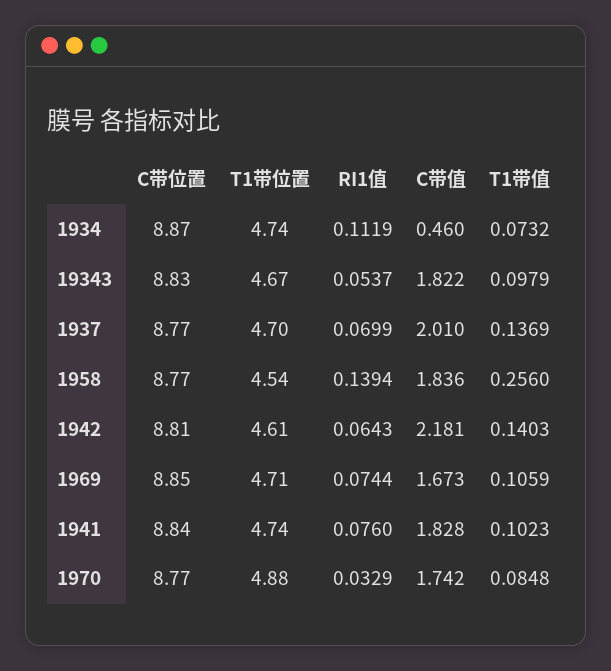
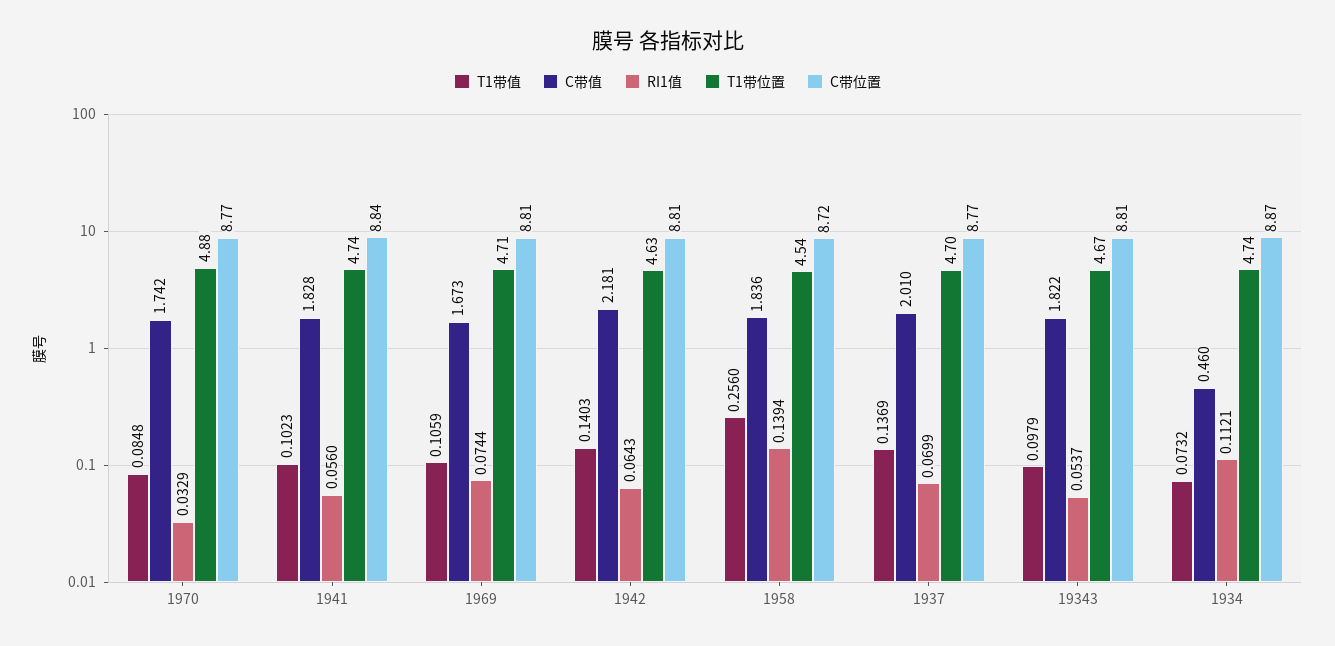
RI1值, 1934: 0.1119 -> 0.1121
C带位置, 19343: 8.83 -> 8.81
C带位置, 1958: 8.77 -> 8.72
T1带位置, 1942: 4.61 -> 4.63
C带位置, 1969: 8.85 -> 8.81
RI1值, 1941: 0.076 -> 0.056

